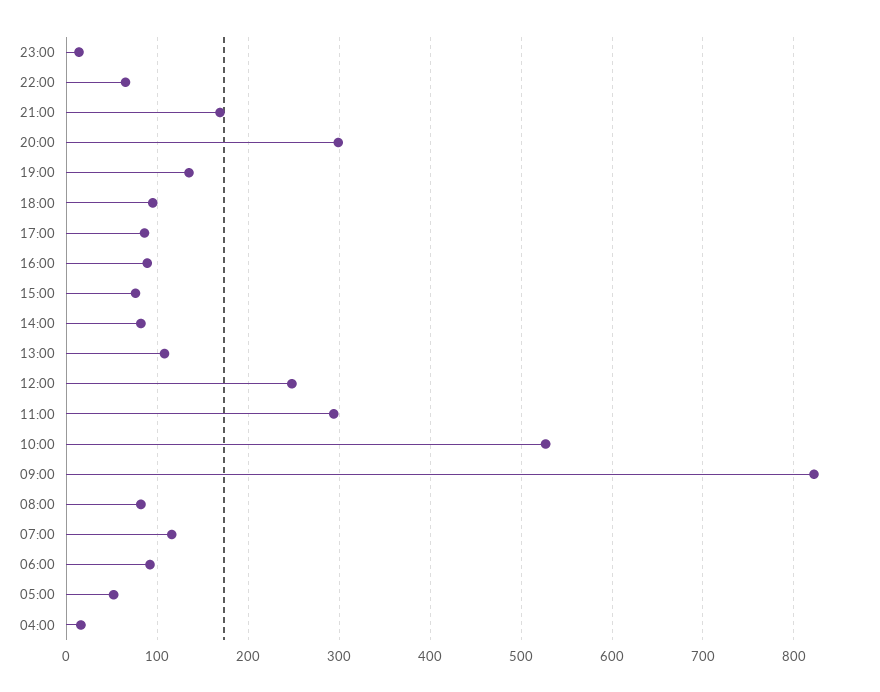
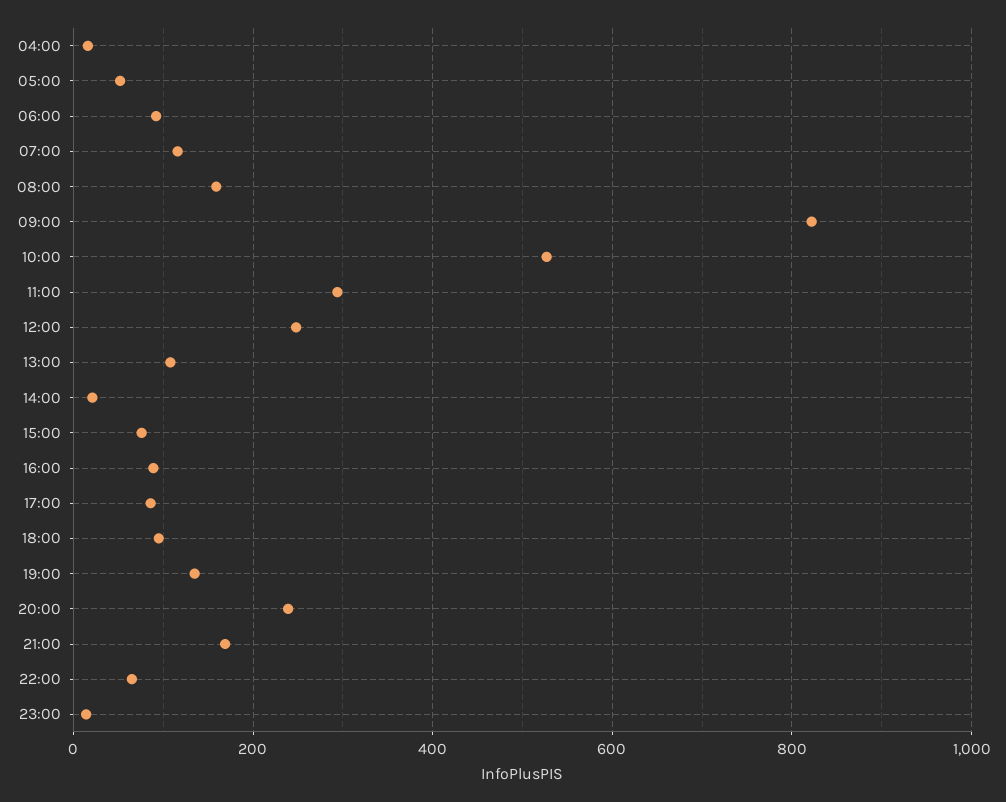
20:00: 300 -> 240
14:00: 80 -> 20
08:00: 80 -> 160

